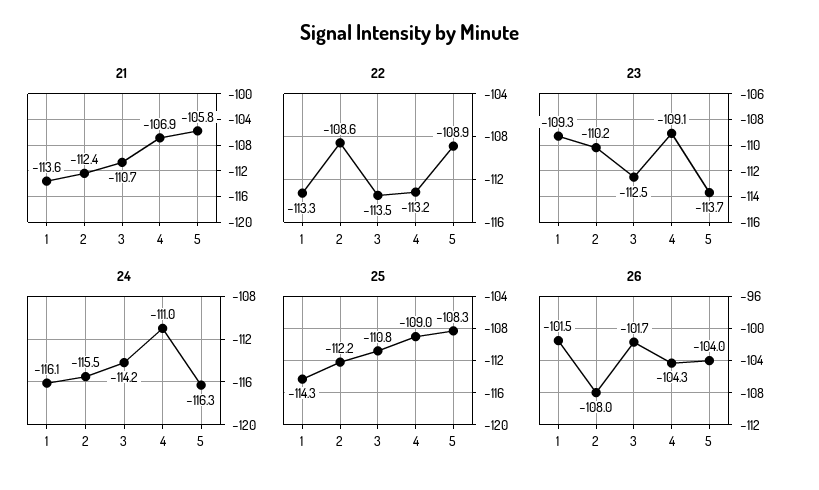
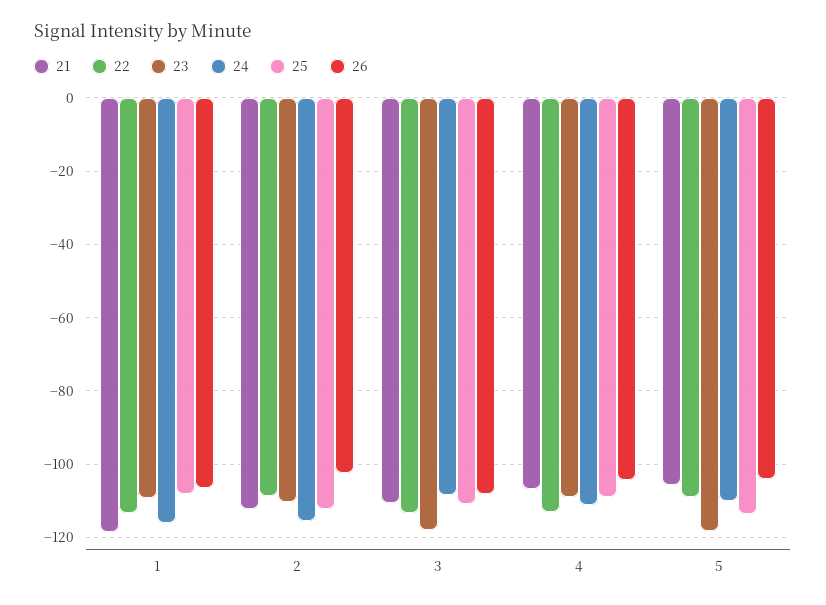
21, 1: -113.6 -> -118
23, 3: -112.5 -> -118
23, 5: -113.7 -> -118
24, 3: -114.2 -> -108
24, 5: -116.3 -> -110
25, 1: -114.3 -> -108
25, 5: -108.3 -> -114
26, 1: -101.5 -> -106
26, 2: -108 -> -102
26, 3: -101.7 -> -108

